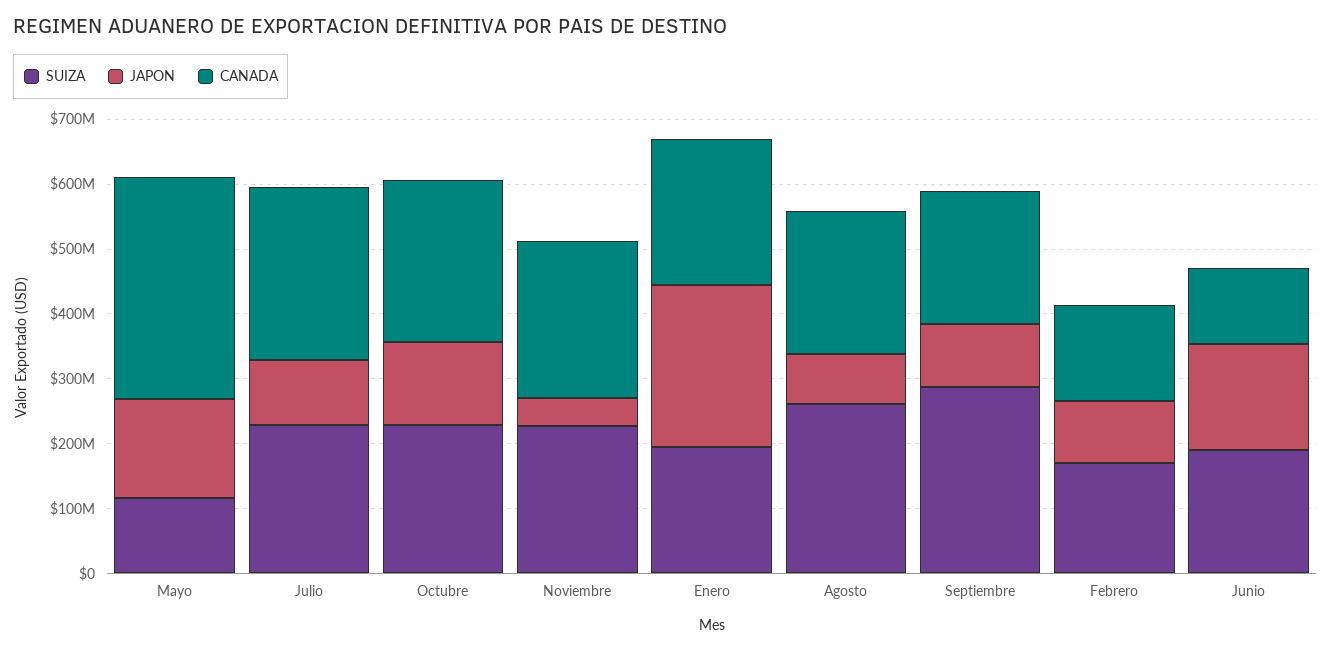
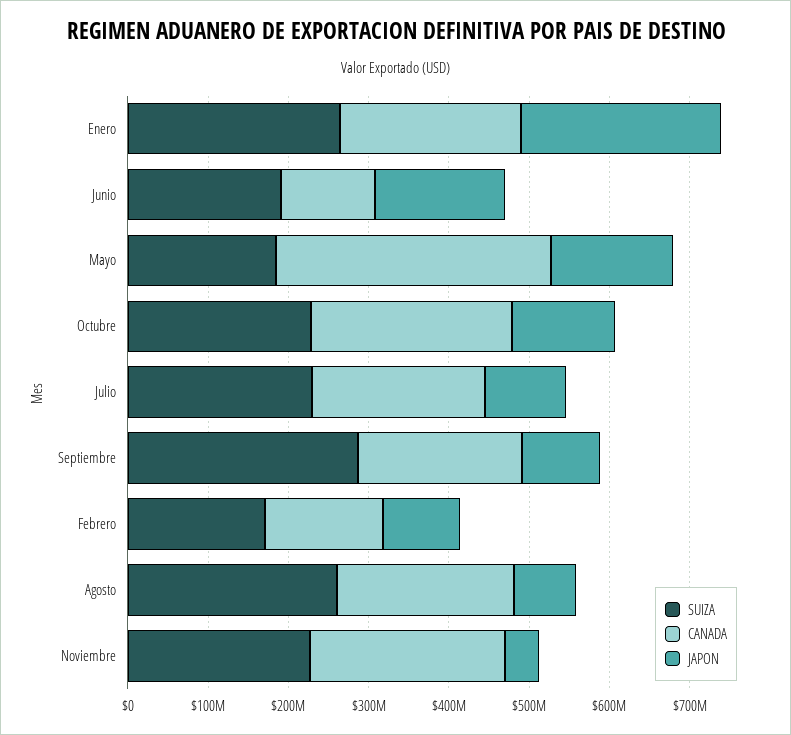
SUIZA, Mayo: 120000000 -> 180000000
CANADA, Julio: 260000000 -> 220000000
SUIZA, Enero: 200000000 -> 260000000

